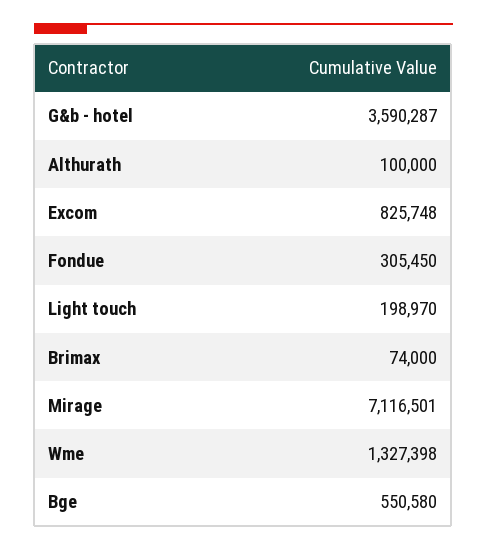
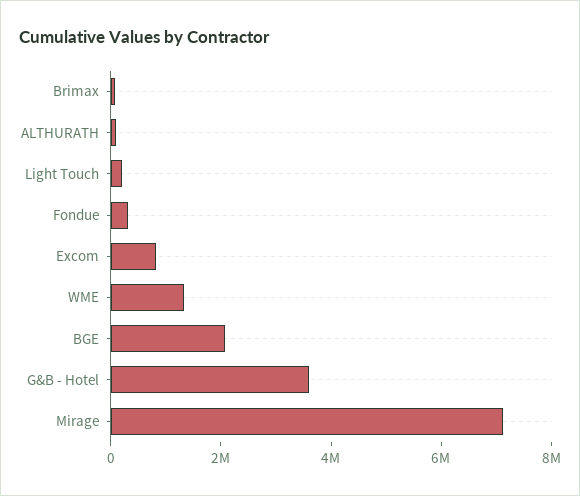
Bge: 550580 -> 2000000

